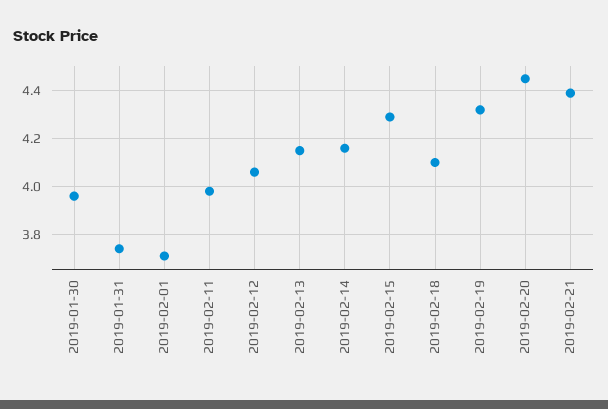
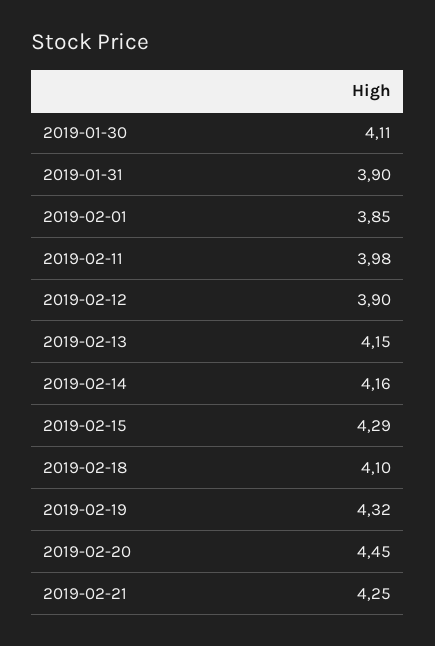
2019-01-30: 3.95 -> 4.11
2019-01-31: 3.75 -> 3.9
2019-02-01: 3.7 -> 3.85
2019-02-12: 4.05 -> 3.9
2019-02-21: 4.4 -> 4.25

